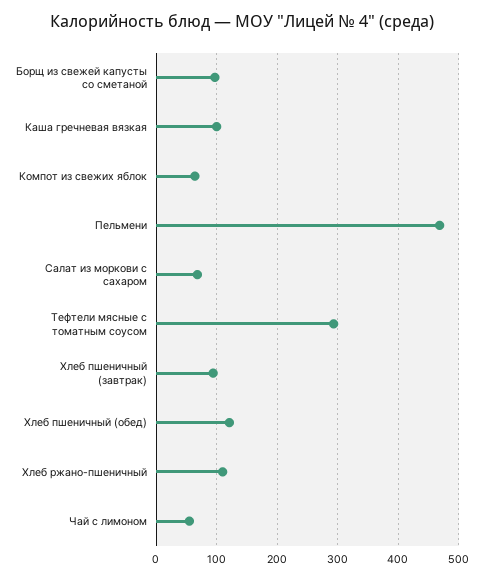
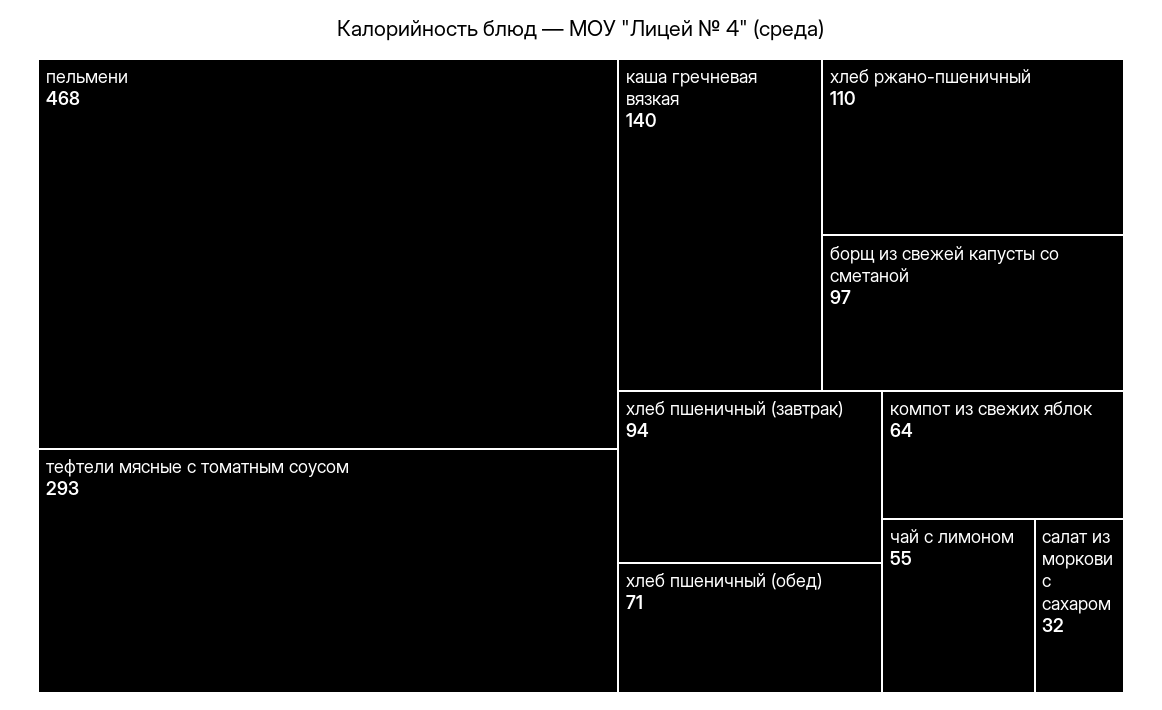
Каша гречневая вязкая: 100 -> 140
Салат из моркови с сахаром: 70 -> 32
Хлеб пшеничный (обед): 120 -> 71

